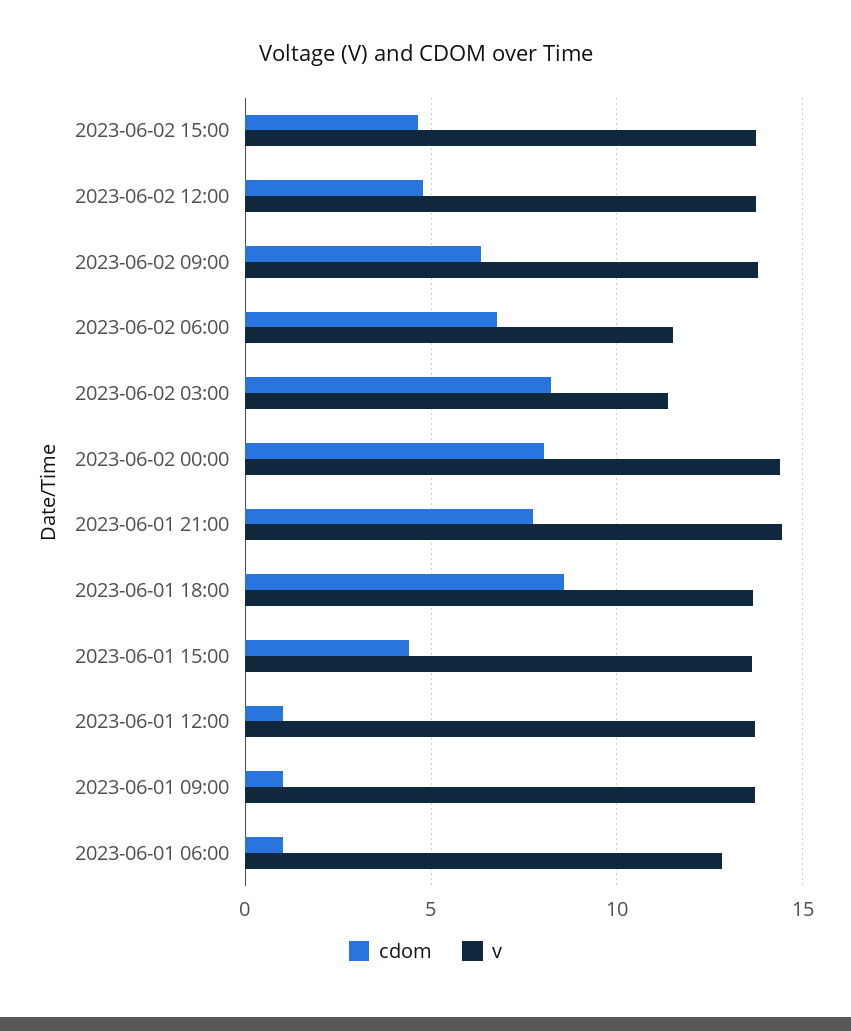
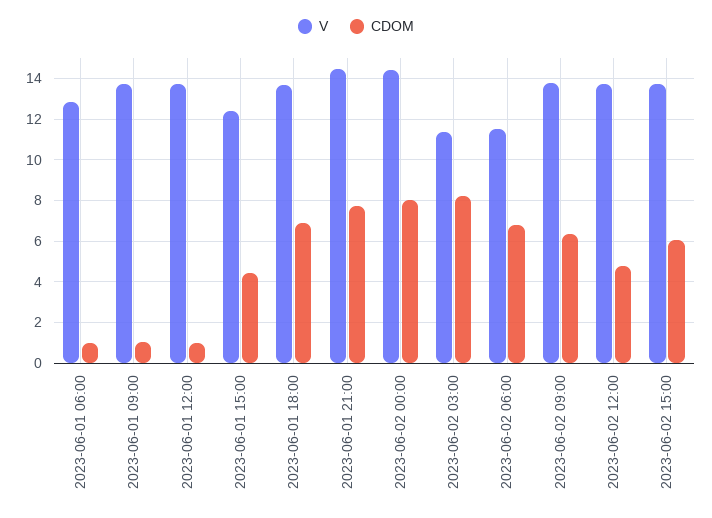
cdom, 2023-06-02 15:00: 4.5 -> 6
cdom, 2023-06-01 18:00: 8.5 -> 7
v, 2023-06-01 15:00: 13.5 -> 12.5

